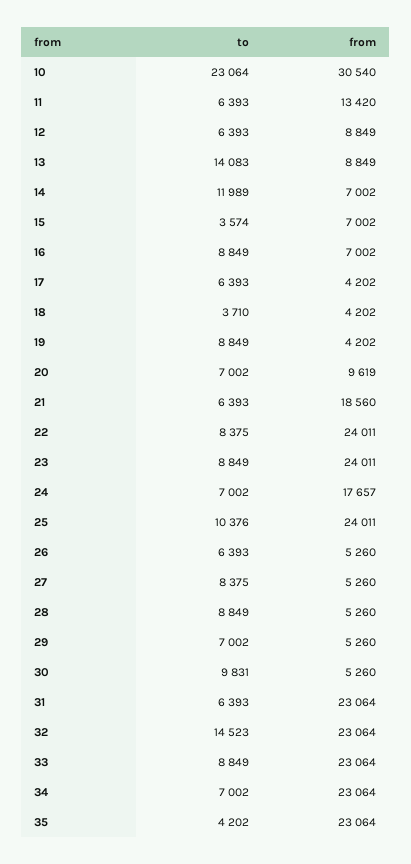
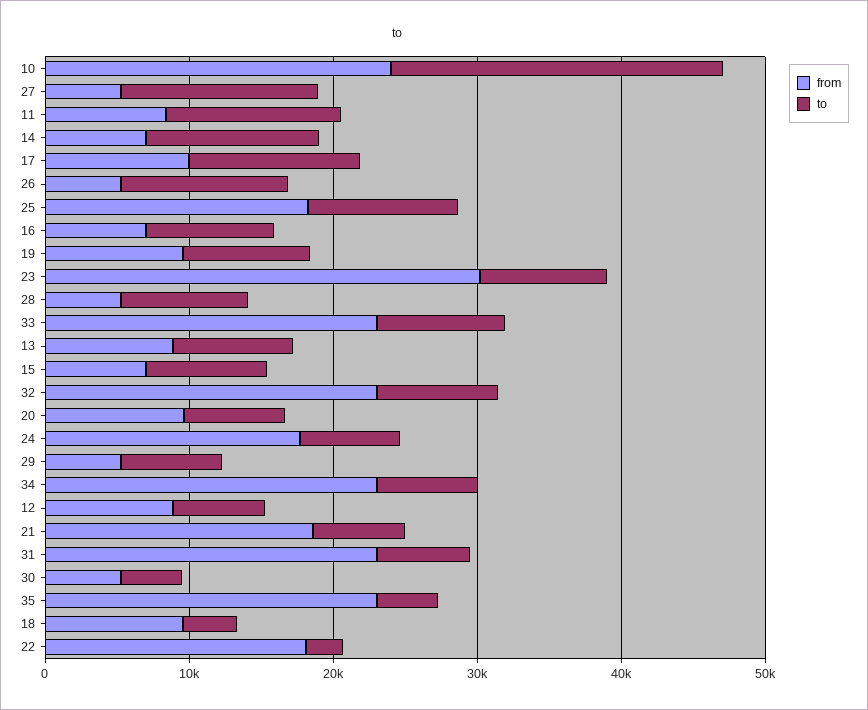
from, 10: 30540 -> 24000
to, 11: 6393 -> 12000
from, 11: 13420 -> 8000
to, 13: 14083 -> 8000
to, 15: 3574 -> 8000
to, 17: 6393 -> 12000
from, 17: 4202 -> 10000
from, 18: 4202 -> 10000
from, 19: 4202 -> 10000
to, 22: 8375 -> 2000
from, 22: 24011 -> 18000
from, 23: 24011 -> 30000
from, 25: 24011 -> 18000
to, 26: 6393 -> 12000
to, 27: 8375 -> 14000
to, 30: 9831 -> 4000
to, 32: 14523 -> 8000

